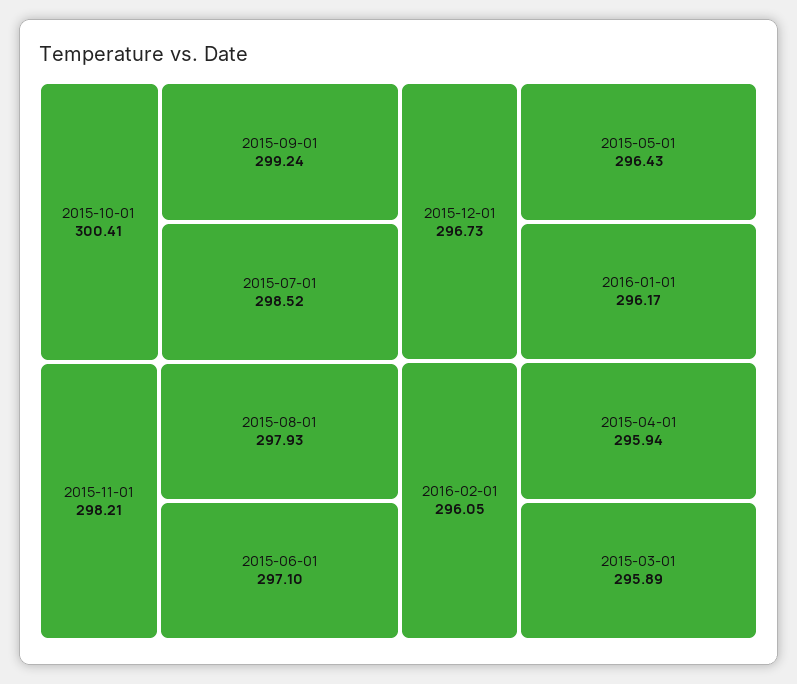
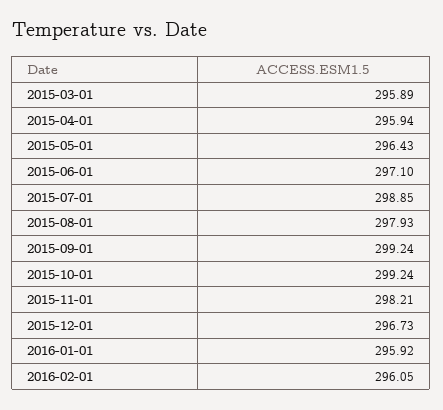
2015-10-01: 300.41 -> 299.24
2015-07-01: 298.52 -> 298.85
2016-01-01: 296.17 -> 295.92

